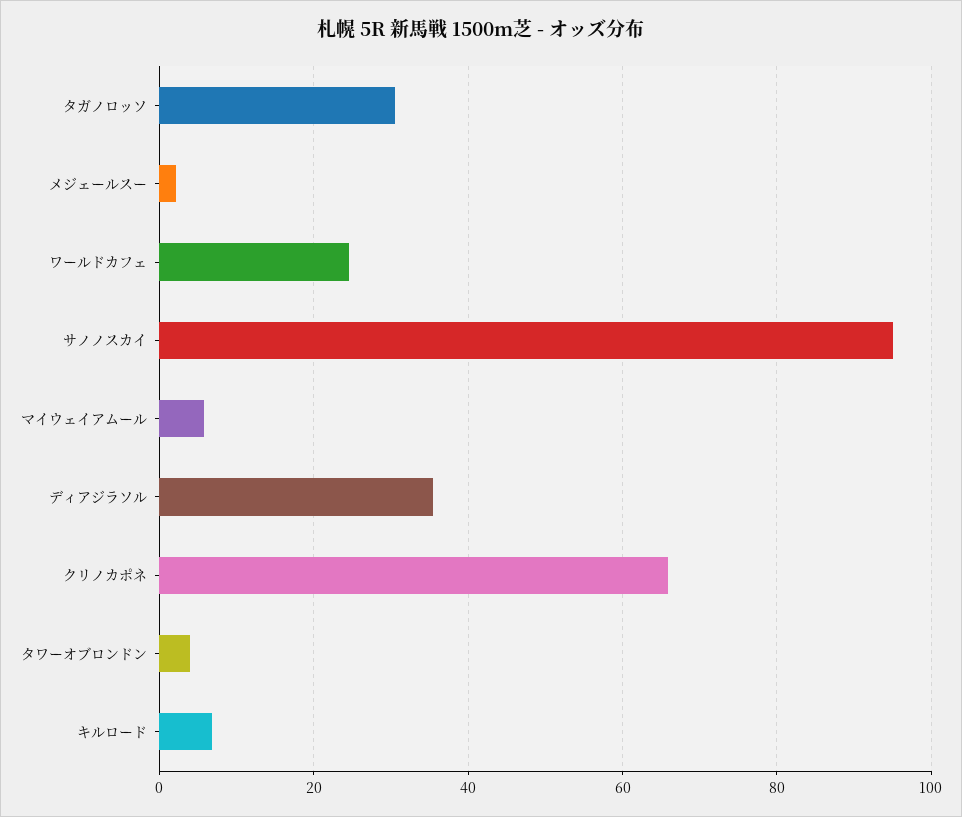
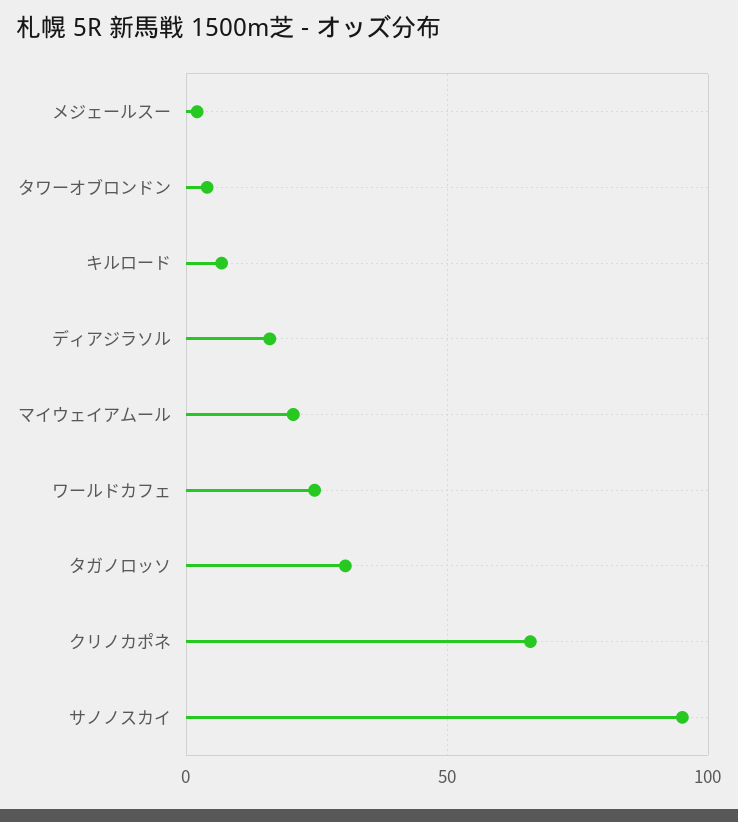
マイウェイアムール: 6 -> 20
ディアジラソル: 36 -> 15

